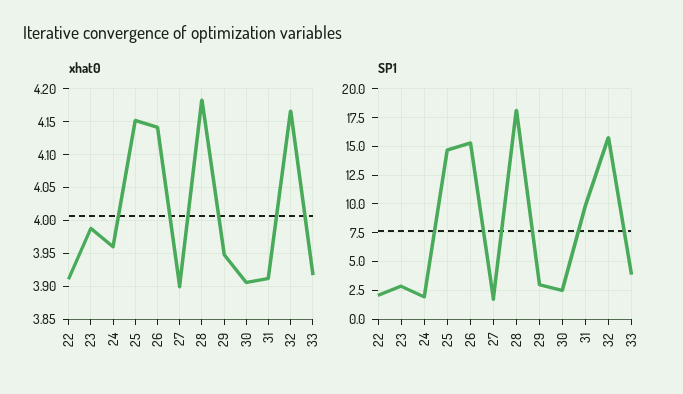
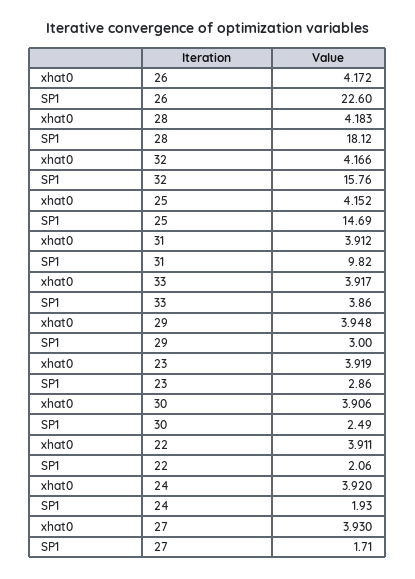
xhat0, 23: 3.99 -> 3.919
xhat0, 24: 3.96 -> 3.92
xhat0, 26: 4.14 -> 4.172
xhat0, 27: 3.9 -> 3.93
SP1, 26: 15 -> 22.6

